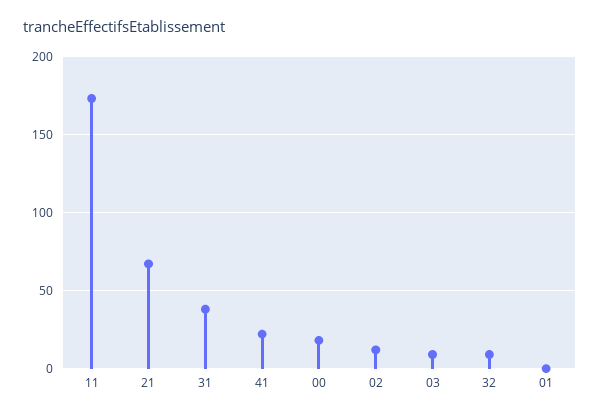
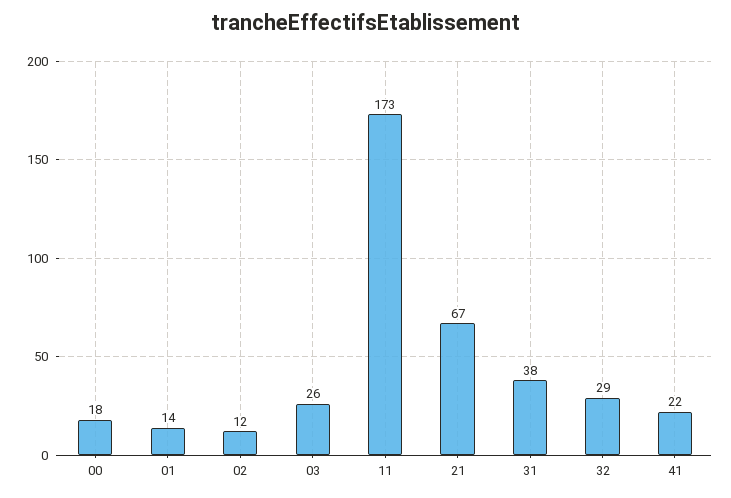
03: 10 -> 26
32: 10 -> 29
01: 0 -> 14

